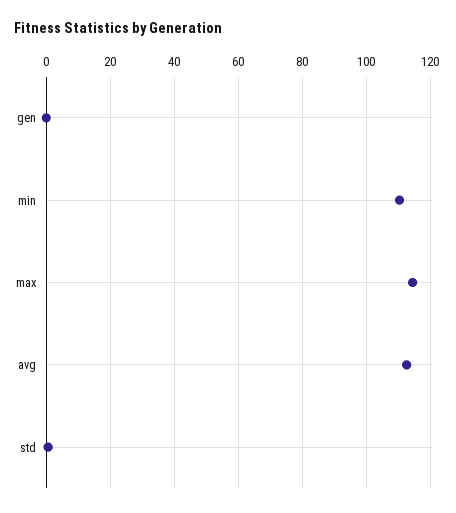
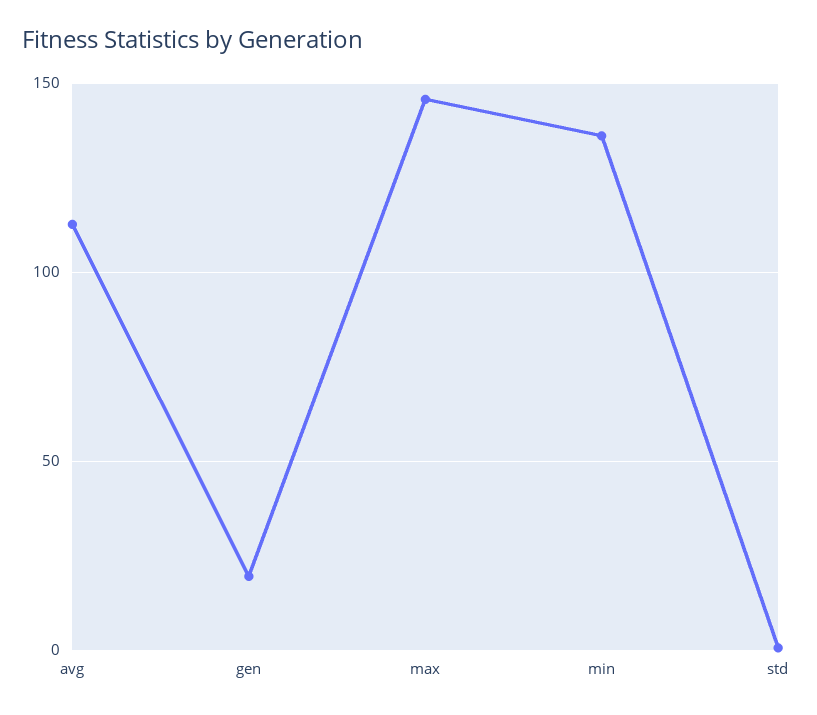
gen: 0 -> 20
min: 110 -> 135
max: 114 -> 145

